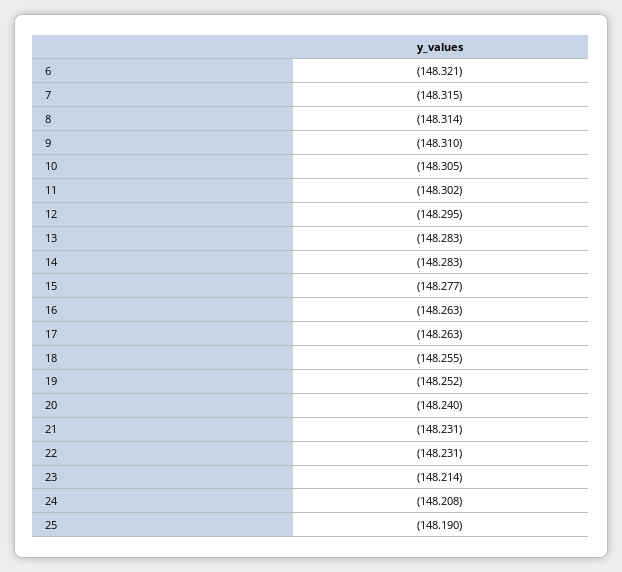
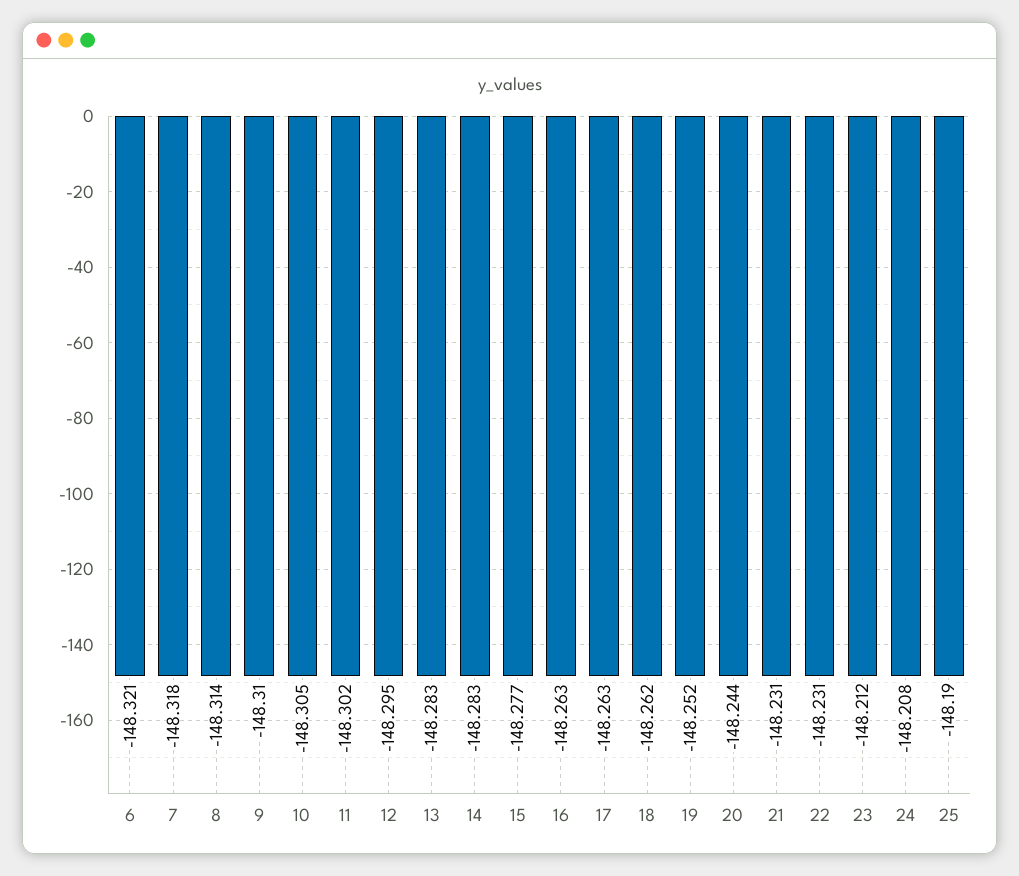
7: -148.315 -> -148.318
18: -148.255 -> -148.262
20: -148.24 -> -148.244
23: -148.214 -> -148.212

